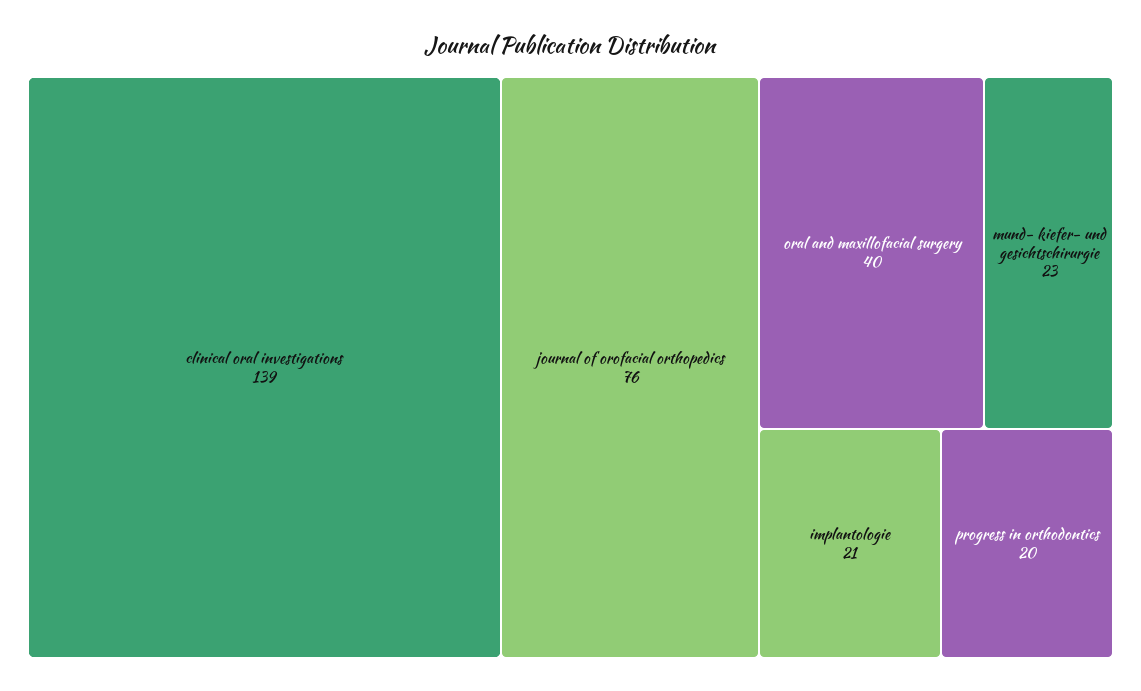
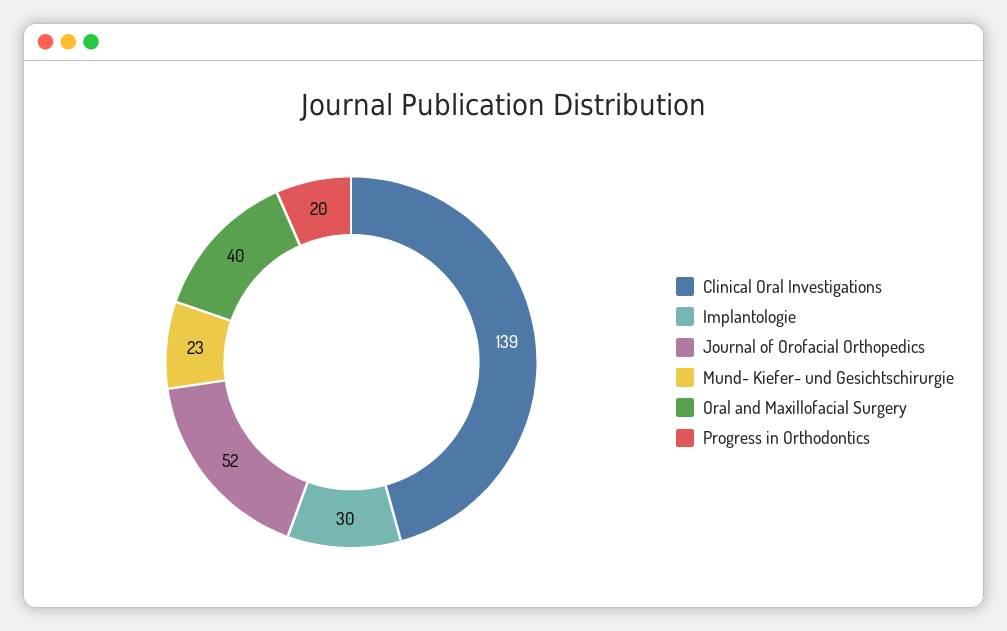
journal of orofacial orthopedics: 76 -> 52
implantologie: 21 -> 30

